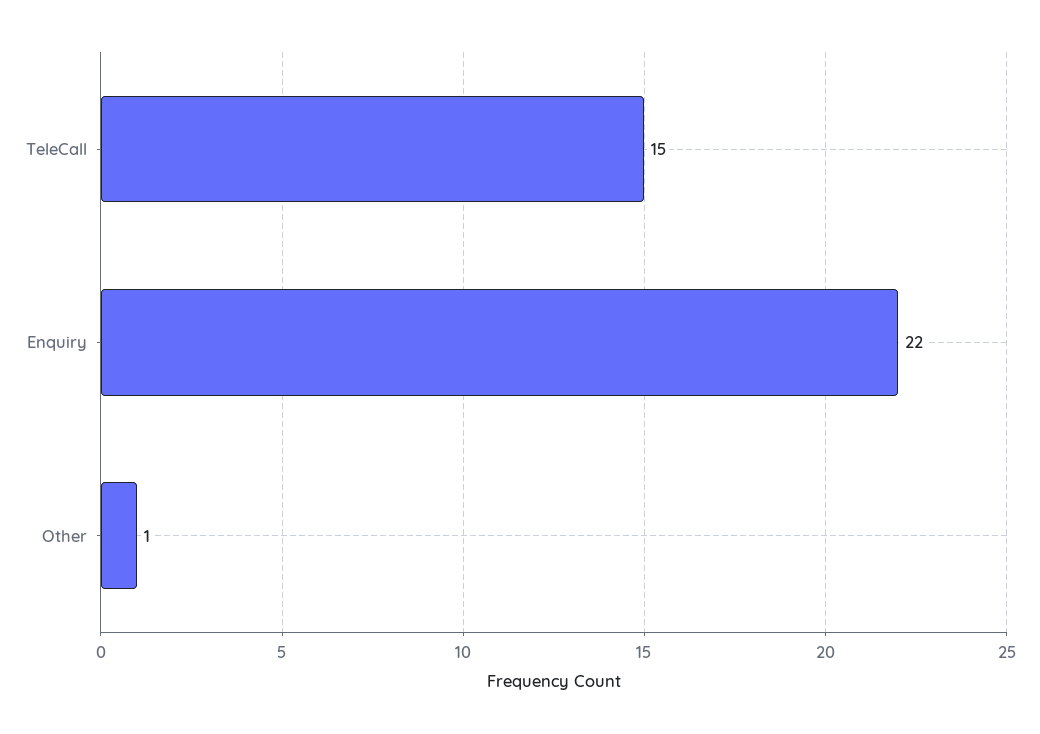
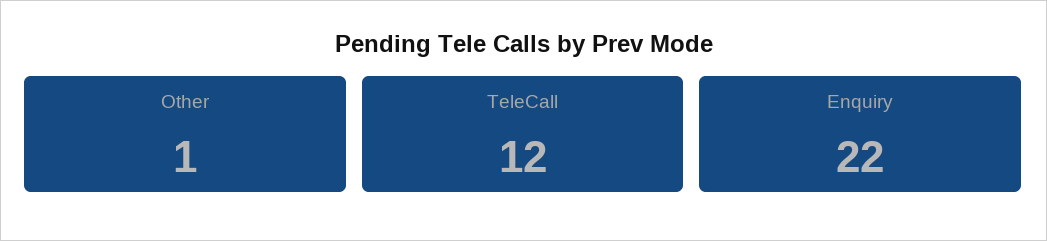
TeleCall: 15 -> 12

